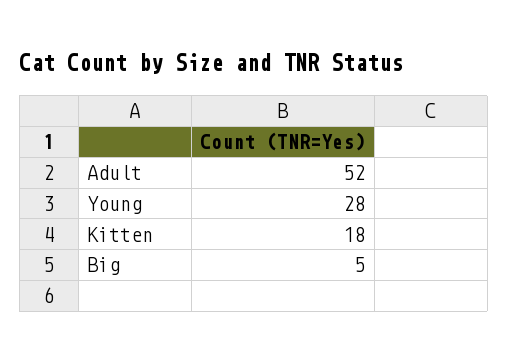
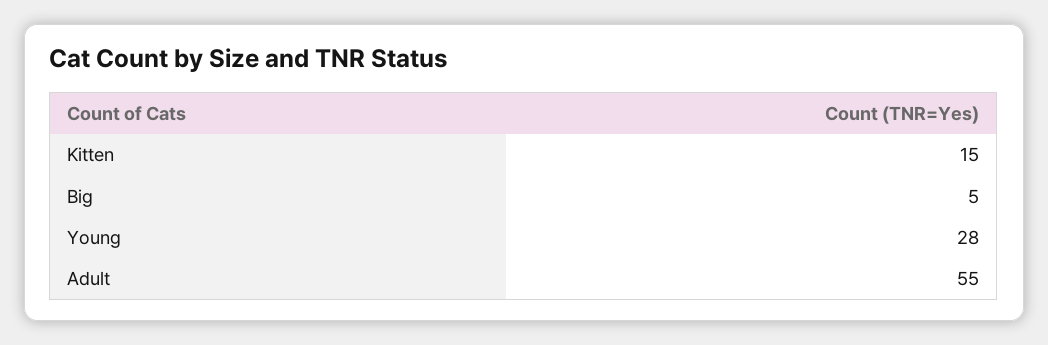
Adult: 52 -> 55
Kitten: 18 -> 15

